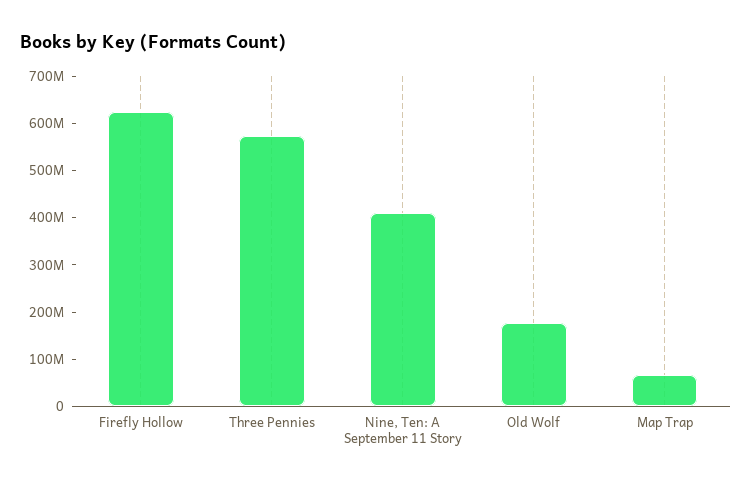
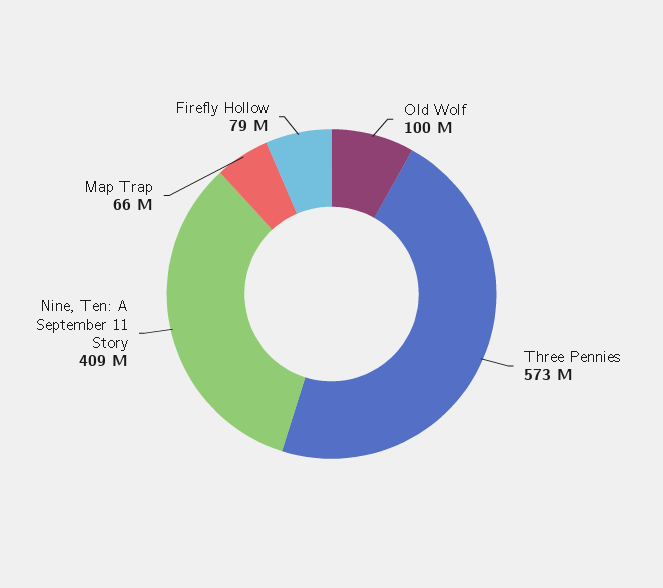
Firefly Hollow: 620000000 -> 79000000
Old Wolf: 180000000 -> 100000000

